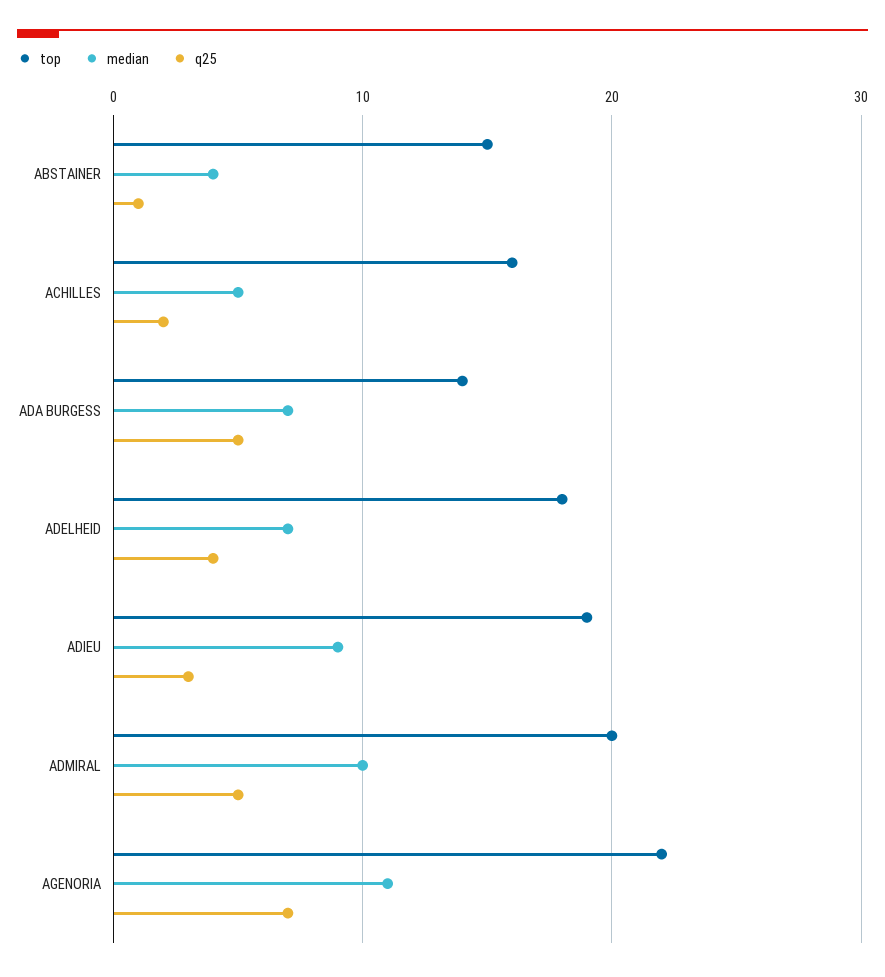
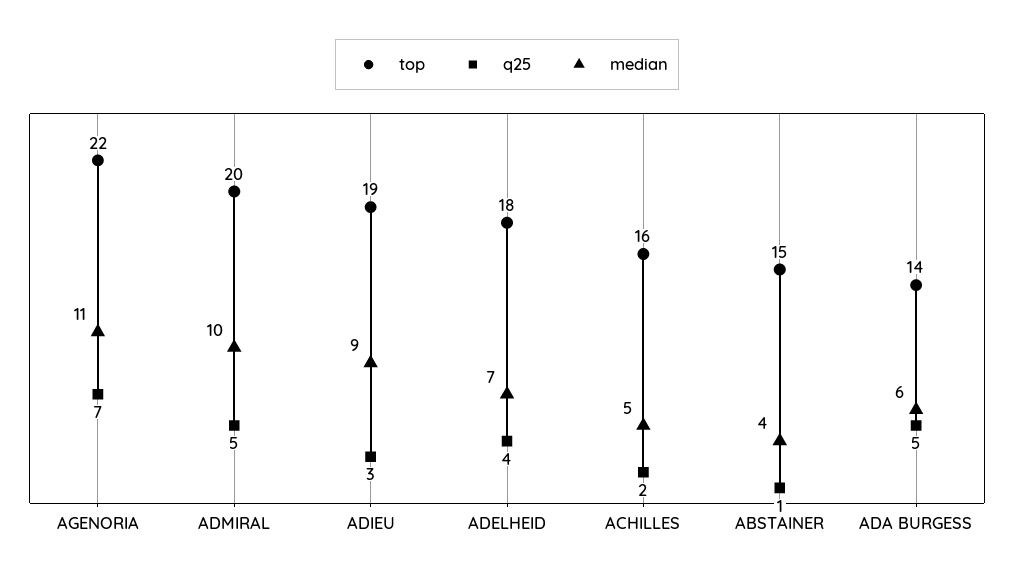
median, ADA BURGESS: 7 -> 6

